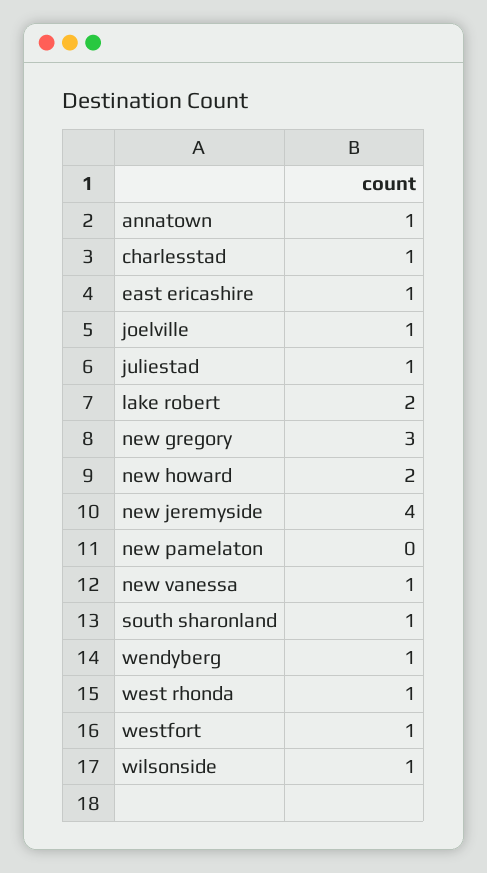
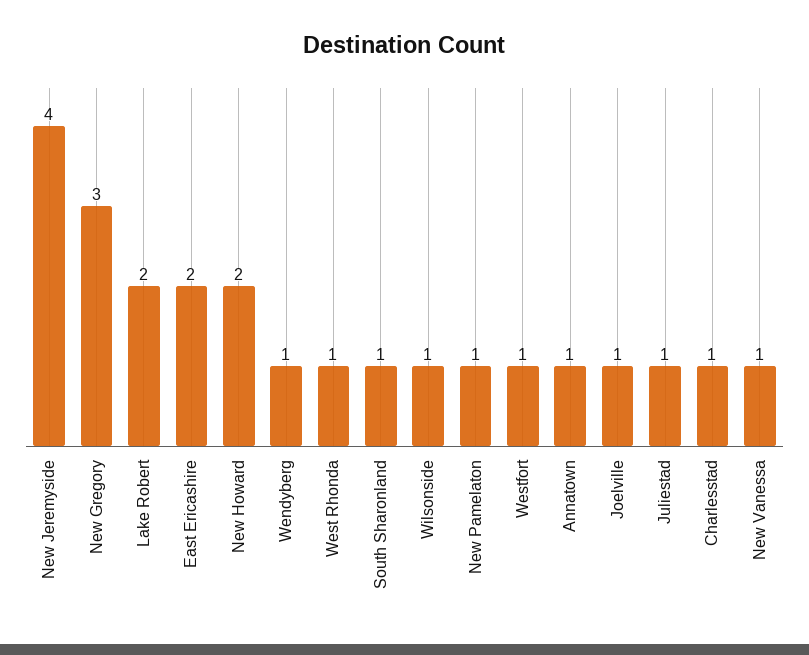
east ericashire: 1 -> 2
new pamelaton: 0 -> 1

